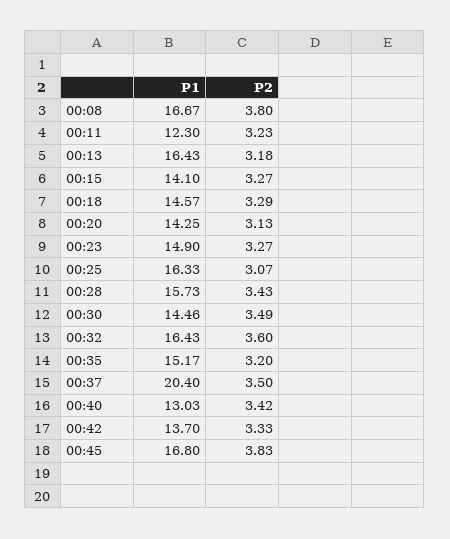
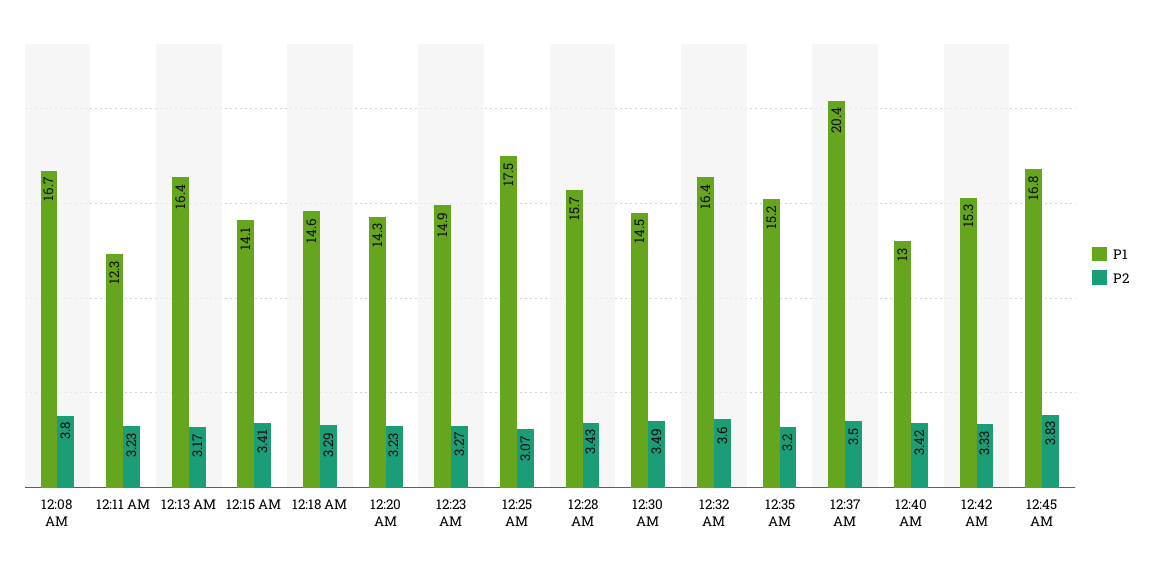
P2, 00:13: 3.18 -> 3.17
P2, 00:15: 3.27 -> 3.41
P2, 00:20: 3.13 -> 3.23
P1, 00:25: 16.33 -> 17.5
P1, 00:42: 13.7 -> 15.3

